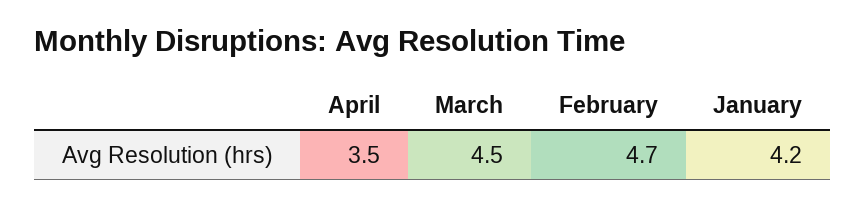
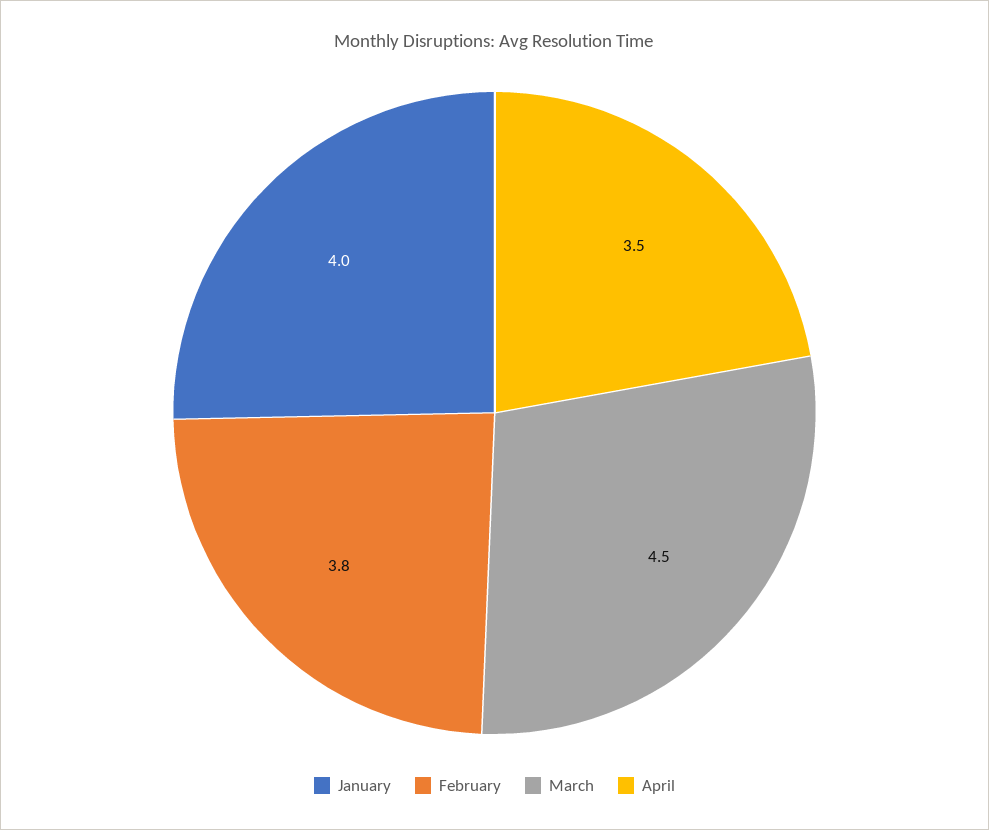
February: 4.7 -> 3.8
January: 4.2 -> 4

